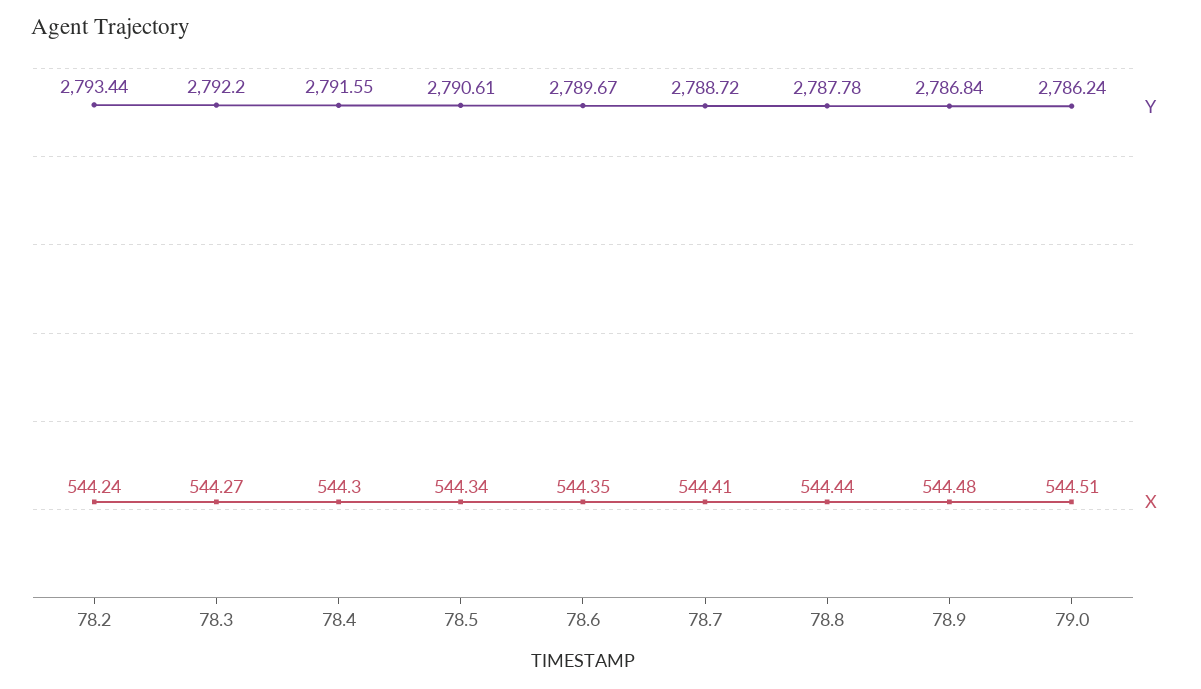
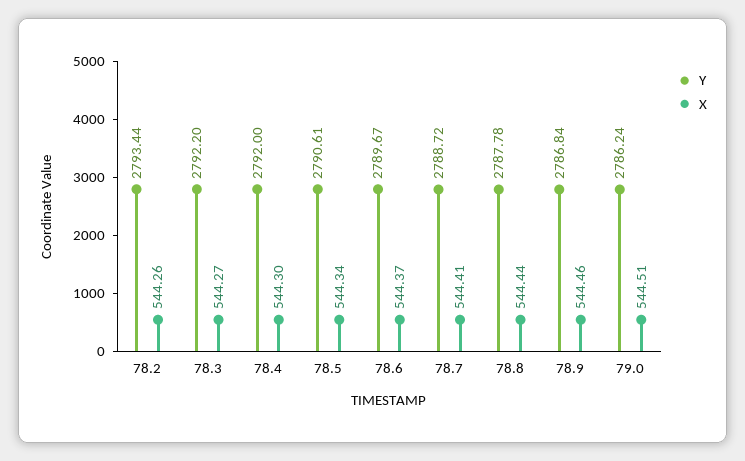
X, 78.2: 544.24 -> 544.26
Y, 78.4: 2791.55 -> 2792
X, 78.6: 544.35 -> 544.37
X, 78.9: 544.48 -> 544.46

